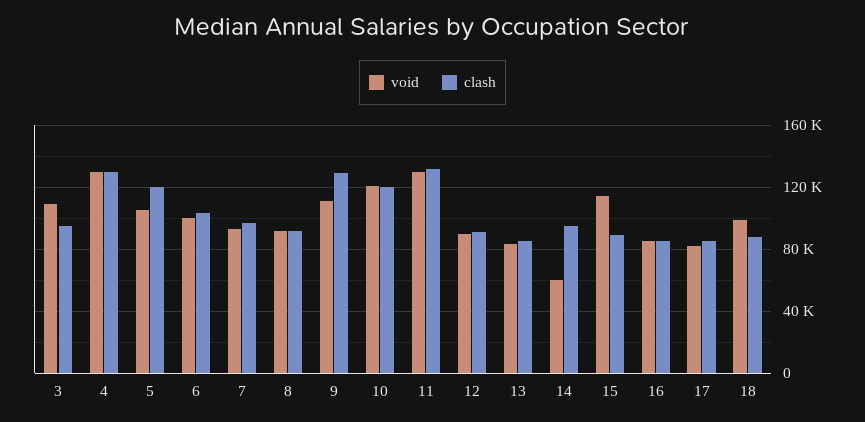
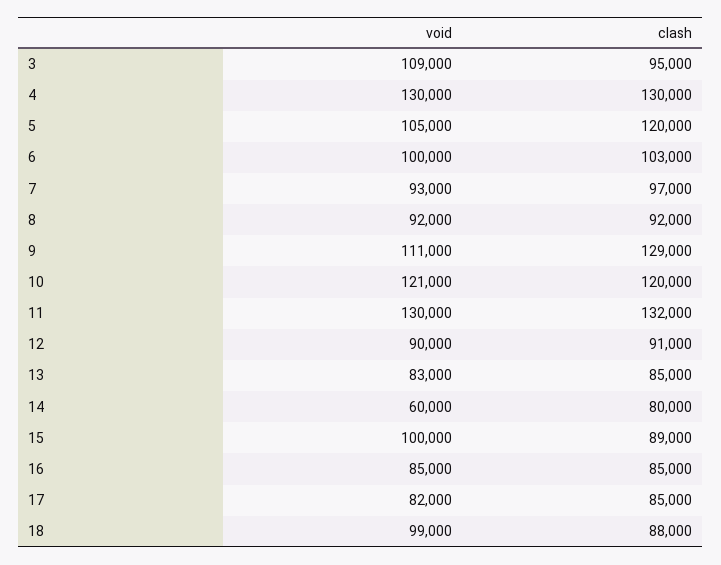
clash, 14: 95000 -> 80000
void, 15: 115000 -> 100000

